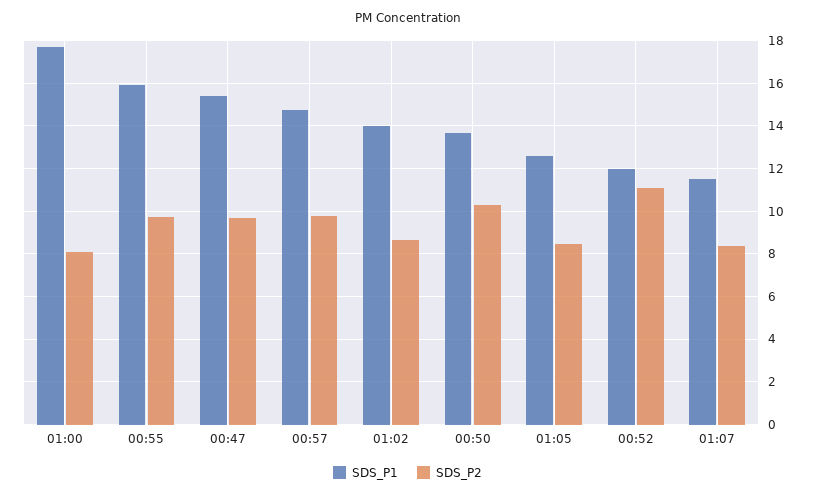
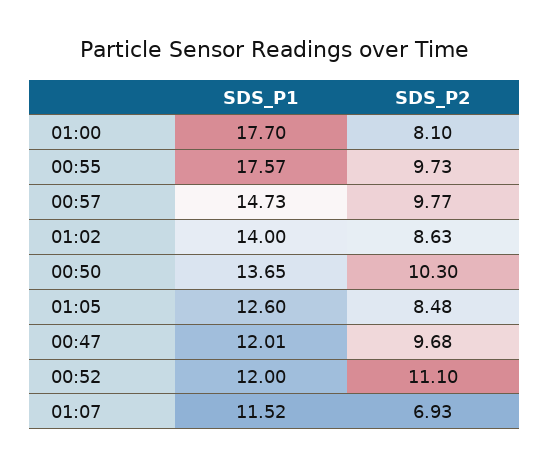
SDS_P1, 00:55: 16 -> 17.57
SDS_P1, 00:47: 15.5 -> 12.01
SDS_P2, 01:07: 8.5 -> 6.93

